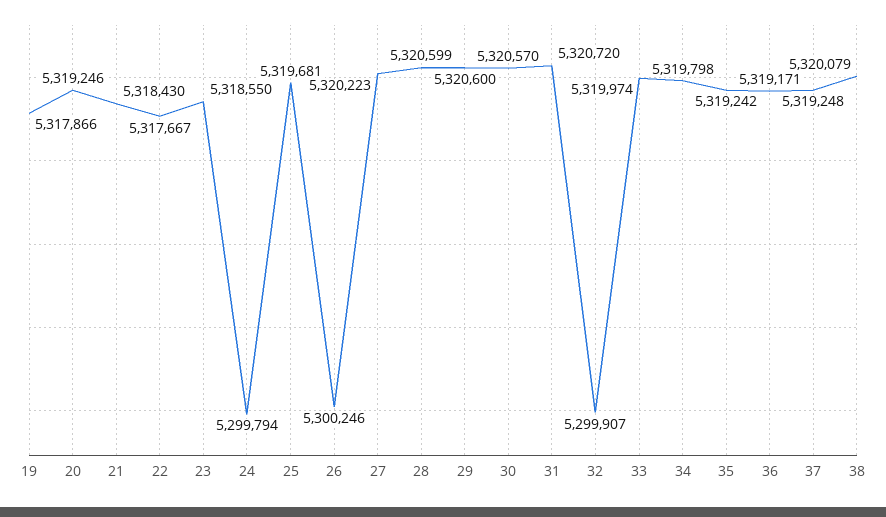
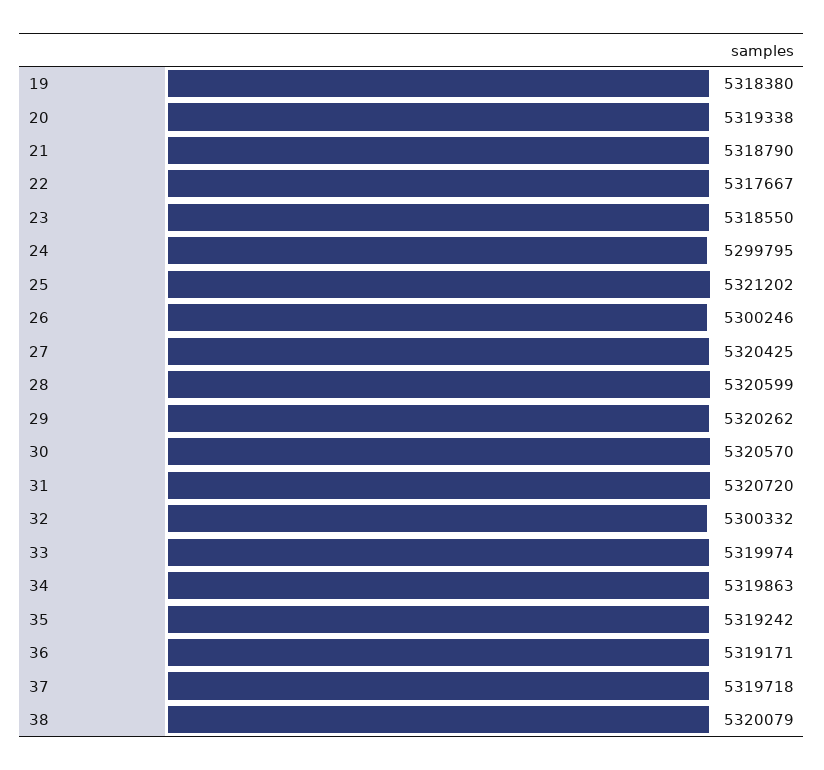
19: 5317866 -> 5318380
20: 5319246 -> 5319338
21: 5318430 -> 5318790
24: 5299794 -> 5299795
25: 5319681 -> 5321202
27: 5320223 -> 5320425
29: 5320600 -> 5320262
32: 5299907 -> 5300332
34: 5319798 -> 5319863
37: 5319248 -> 5319718

